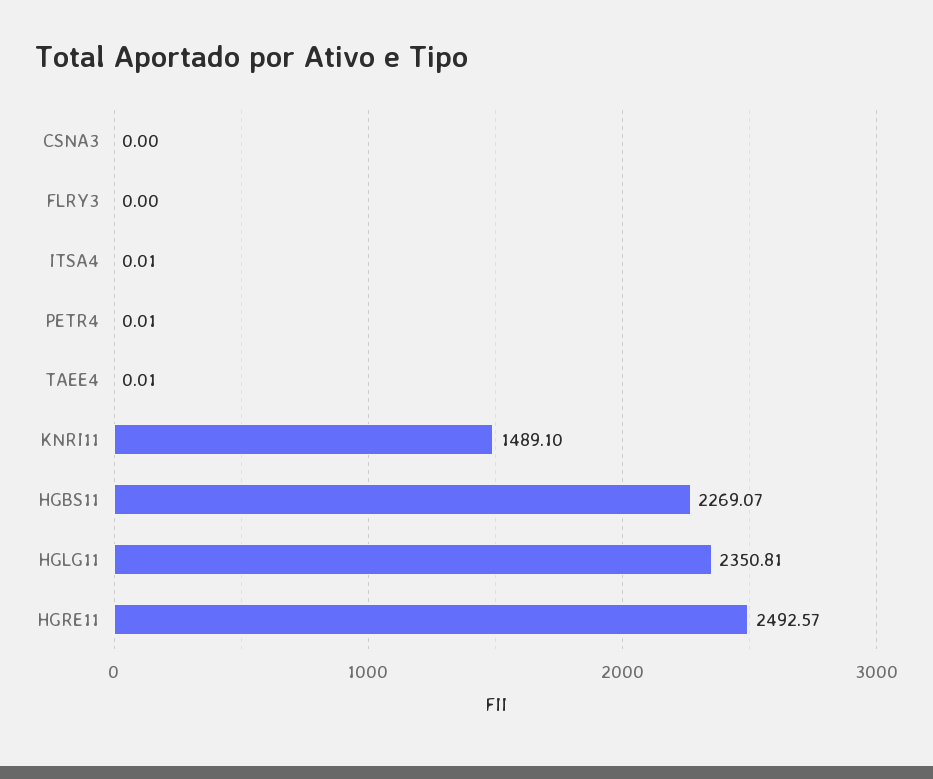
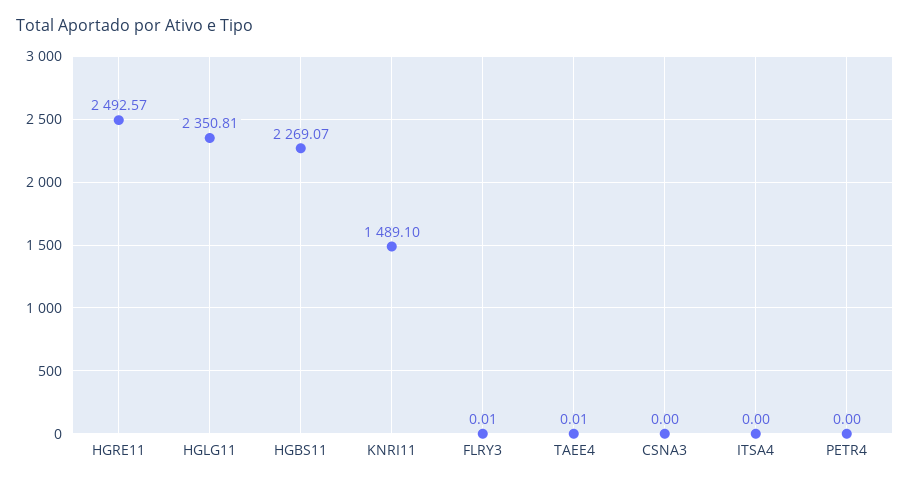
FLRY3: 0 -> 0.01
ITSA4: 0.01 -> 0
PETR4: 0.01 -> 0

